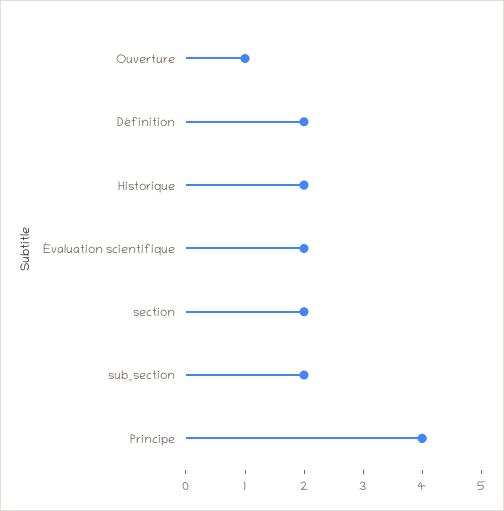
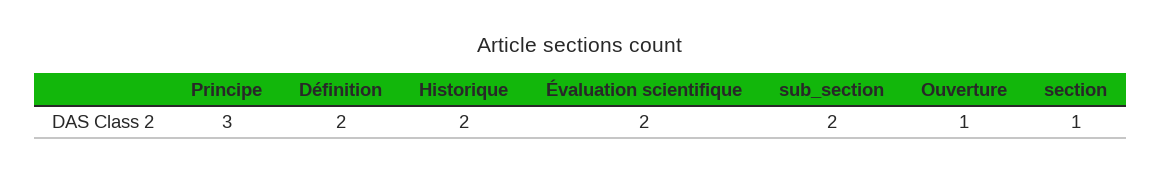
section: 2 -> 1
Principe: 4 -> 3

